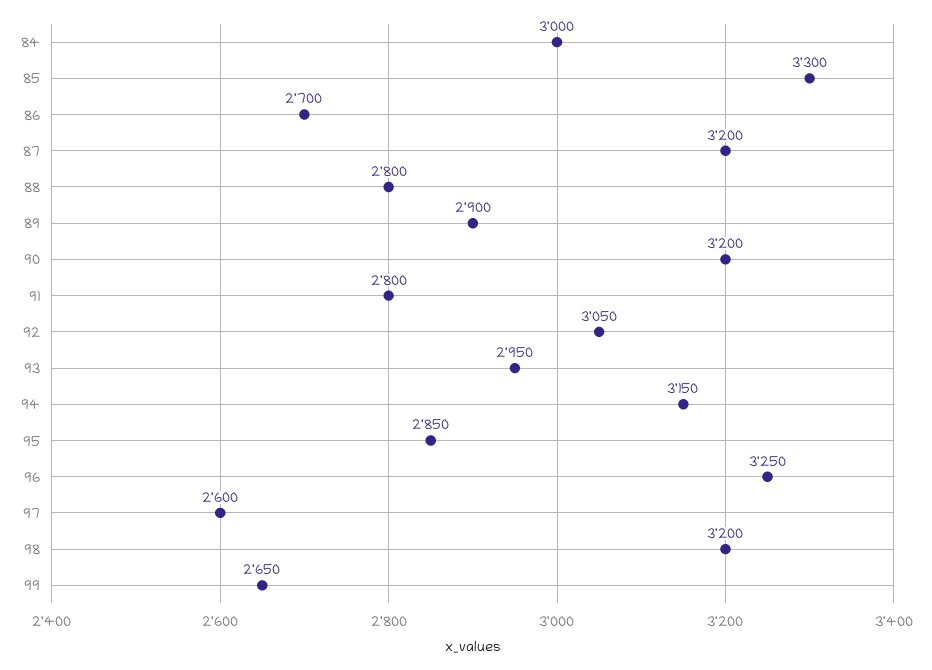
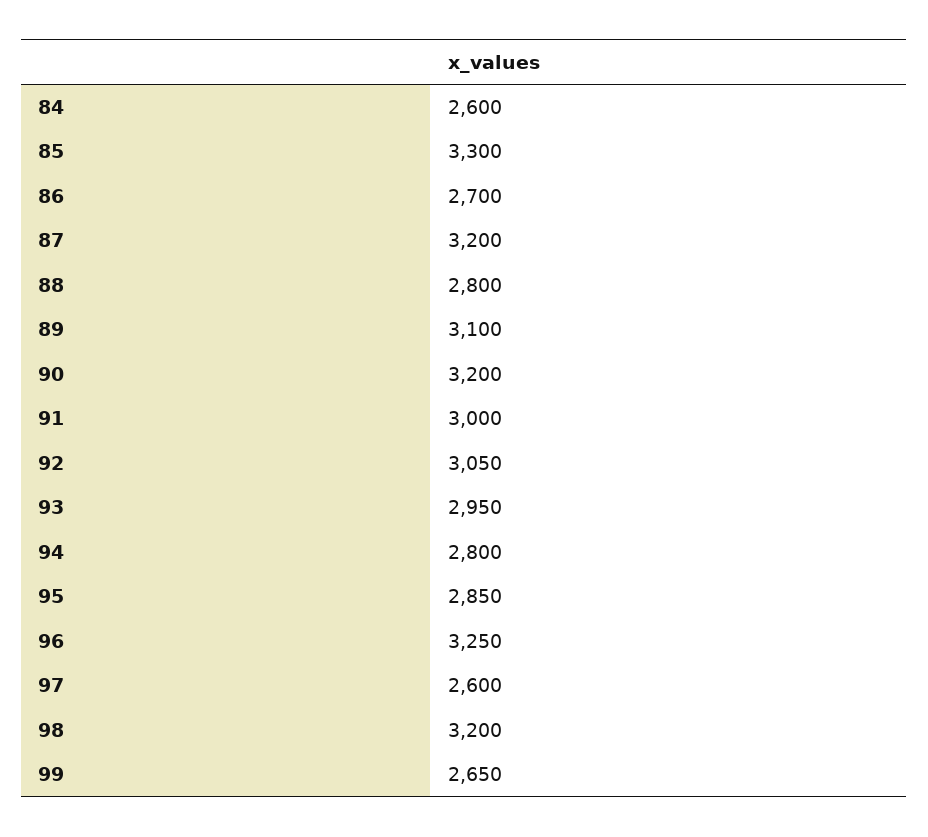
84: 3000 -> 2600
89: 2900 -> 3100
91: 2800 -> 3000
94: 3150 -> 2800

